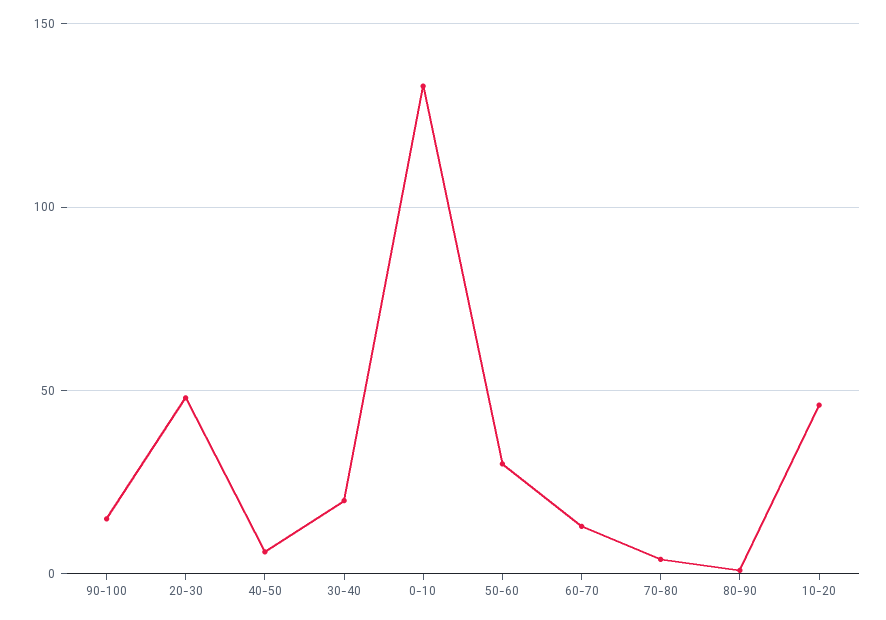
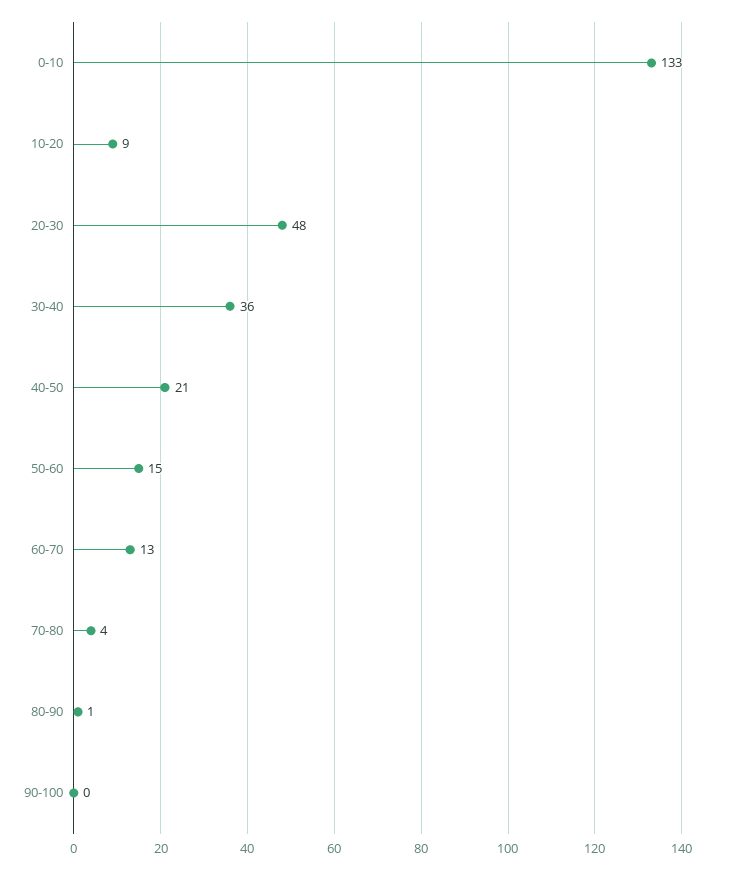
90-100: 15 -> 0
40-50: 5 -> 21
30-40: 20 -> 36
50-60: 30 -> 15
10-20: 45 -> 9

